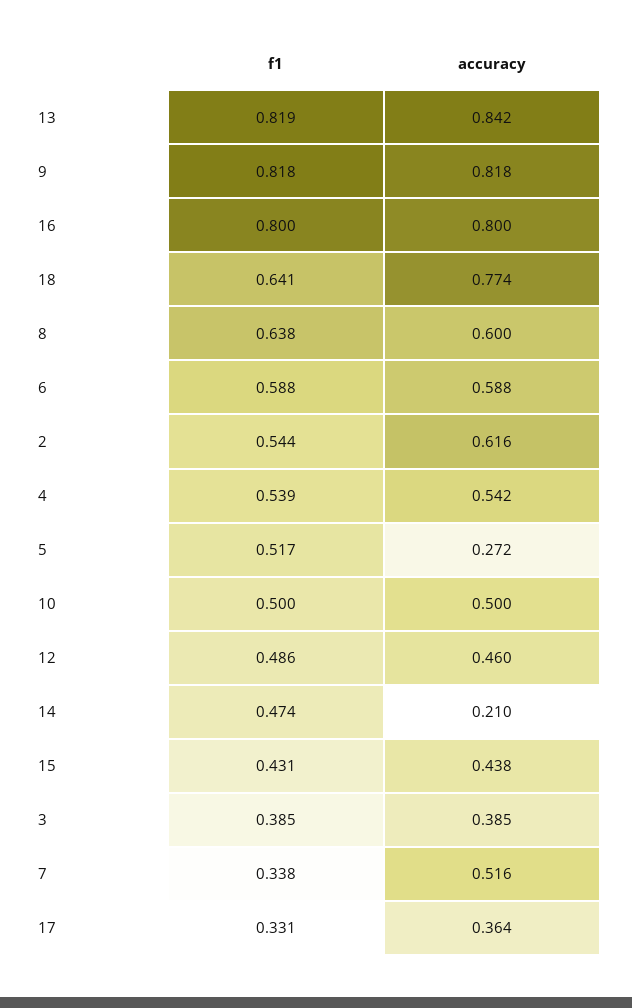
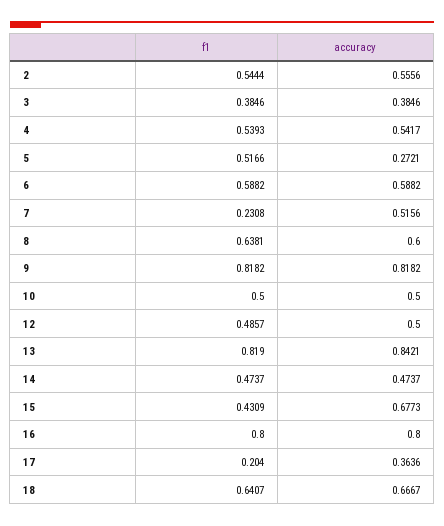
accuracy, 18: 0.774 -> 0.6667
accuracy, 2: 0.616 -> 0.5556
accuracy, 12: 0.46 -> 0.5
accuracy, 14: 0.21 -> 0.4737
accuracy, 15: 0.438 -> 0.6773
f1, 7: 0.338 -> 0.2308
f1, 17: 0.331 -> 0.204

